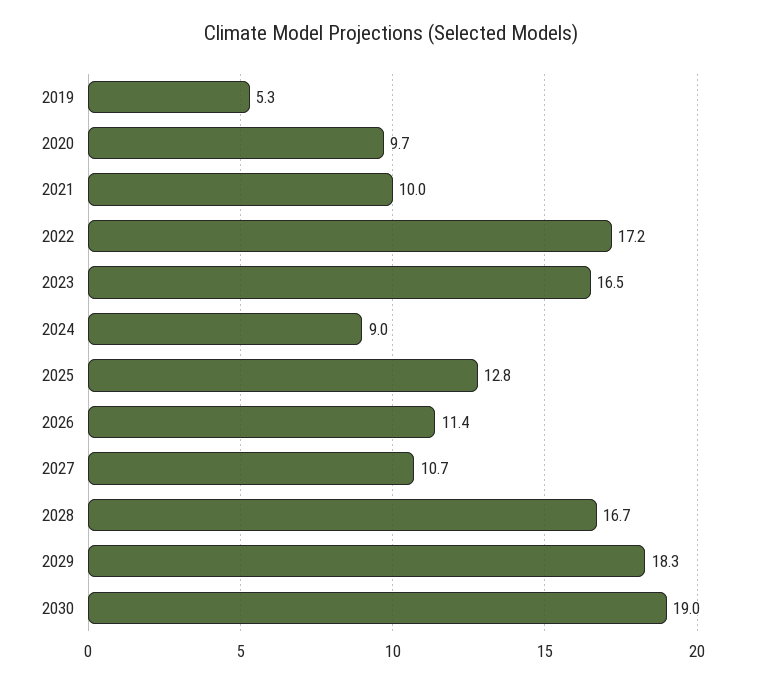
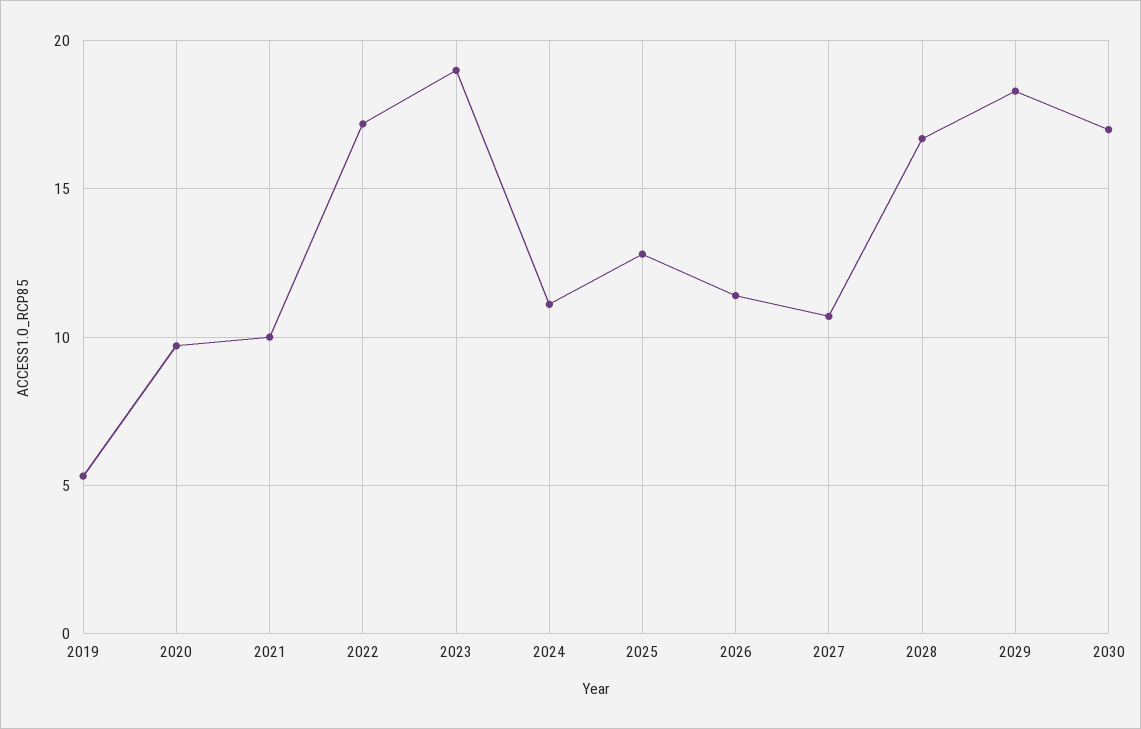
2023: 16.5 -> 19
2024: 9 -> 11
2030: 19 -> 17

